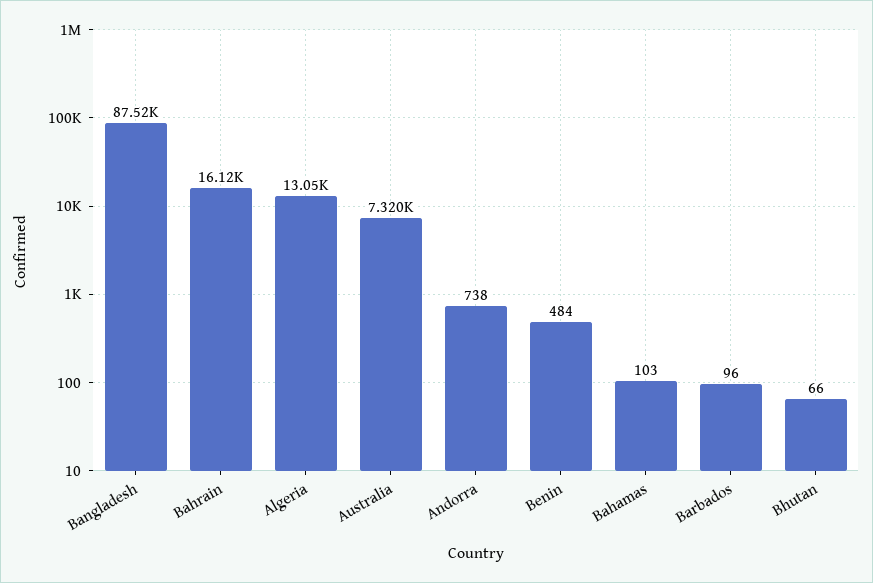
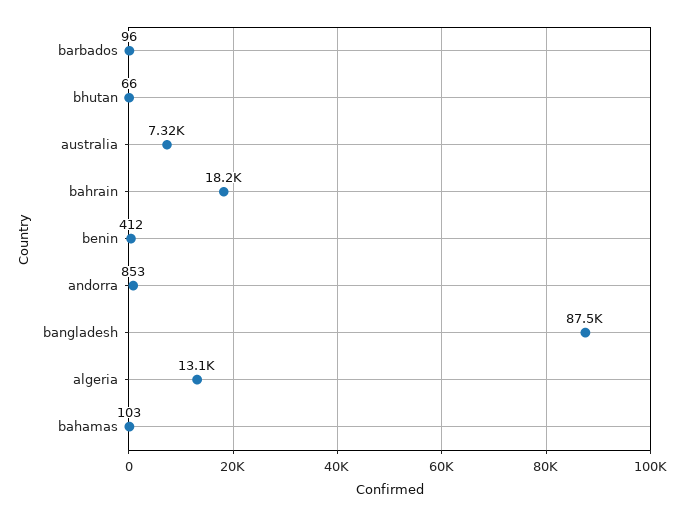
Bahrain: 16120 -> 18200
Andorra: 738 -> 853
Benin: 484 -> 412

